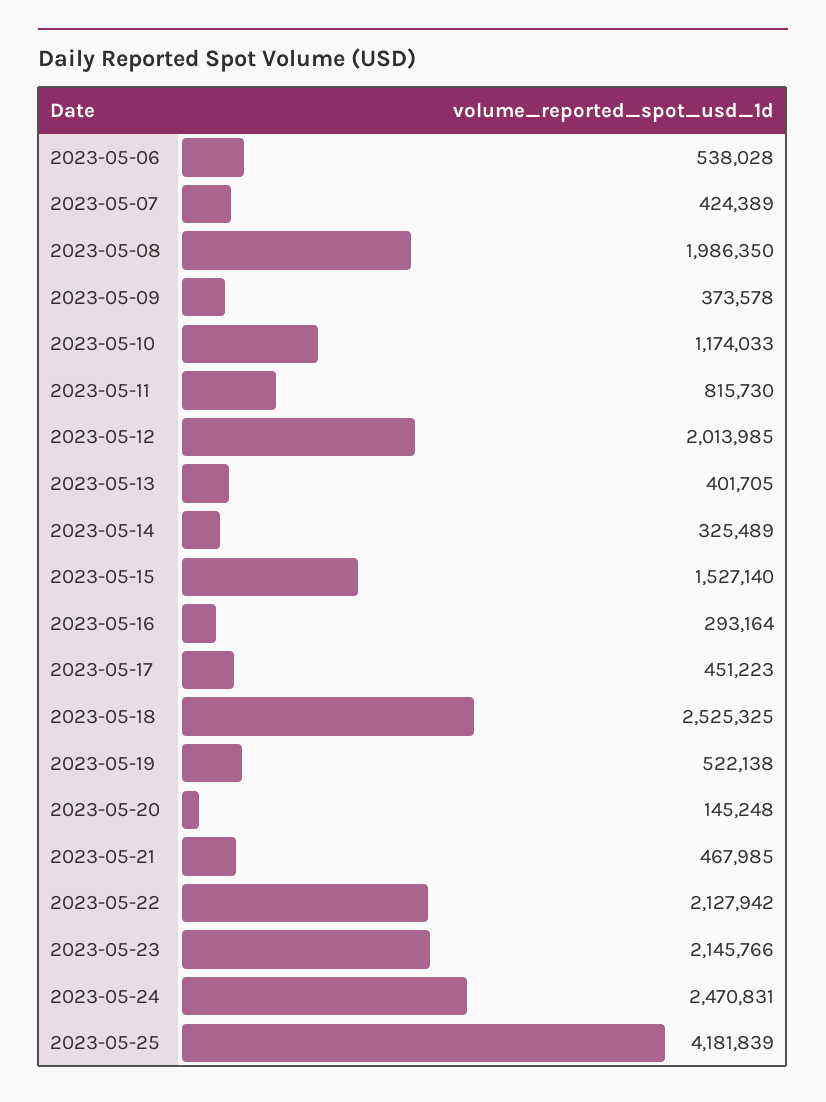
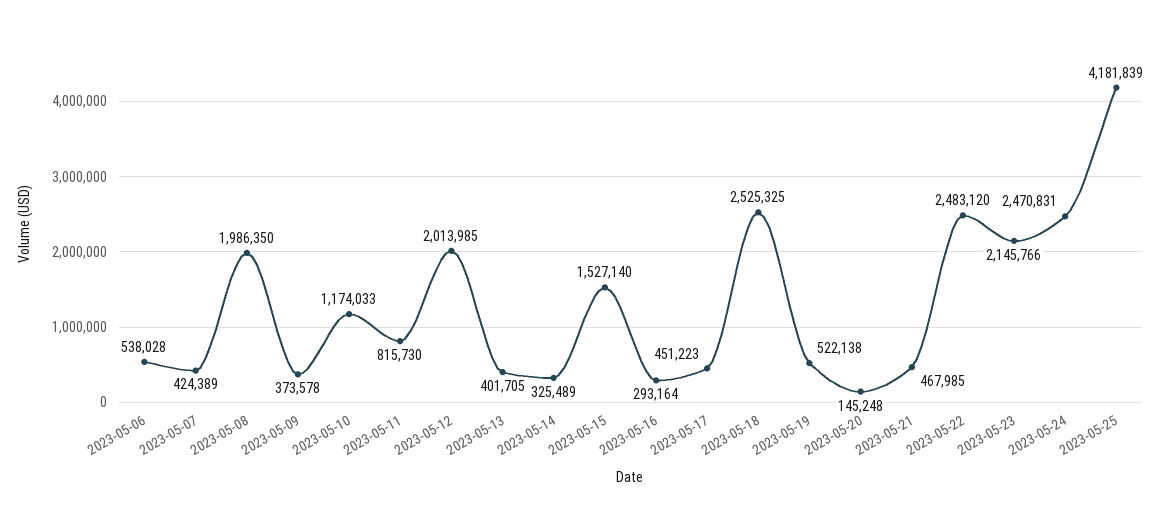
2023-05-22: 2127942 -> 2483120

